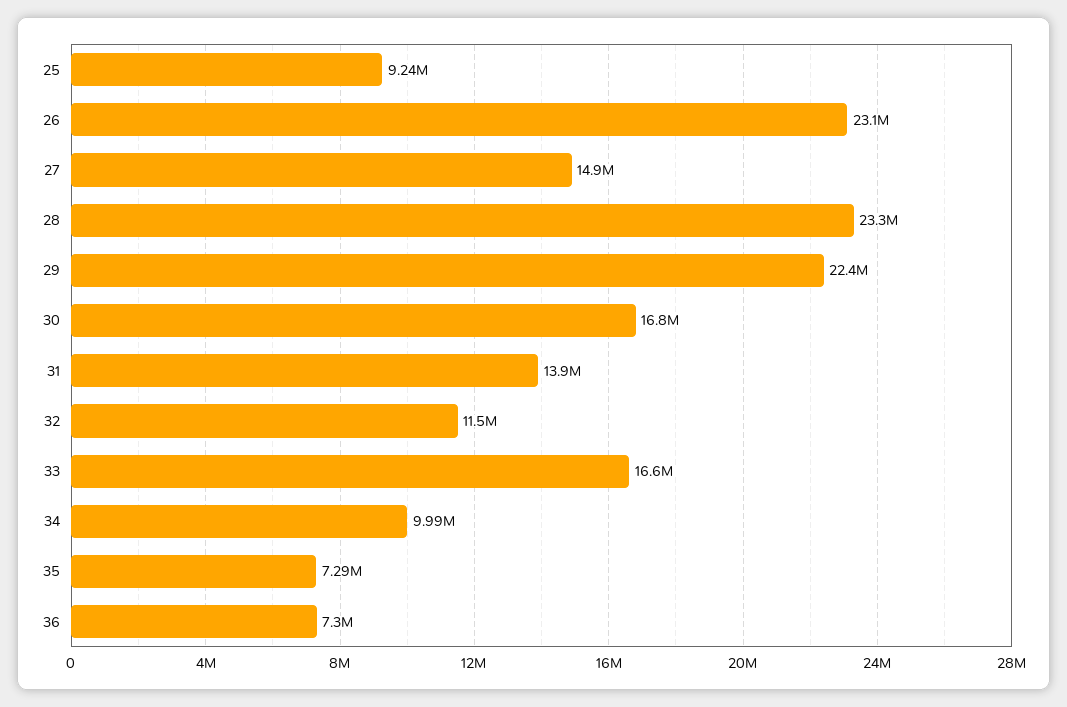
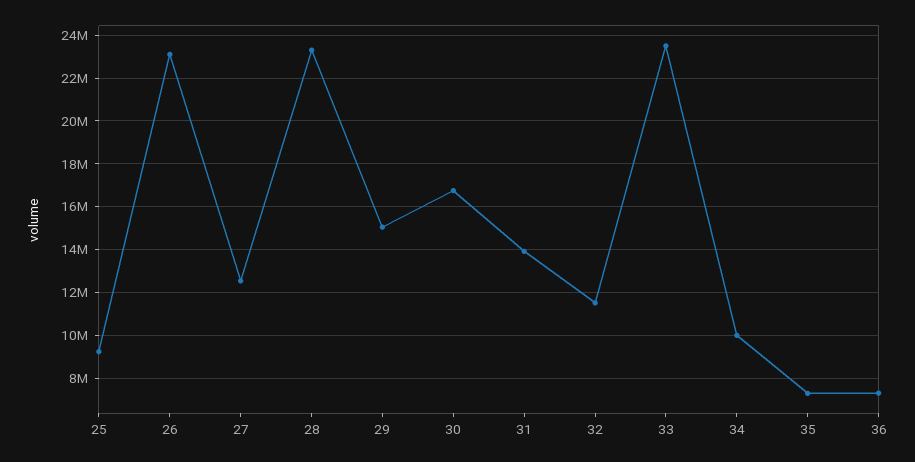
27: 14900000 -> 12500000
29: 22400000 -> 15000000
33: 16600000 -> 23500000

